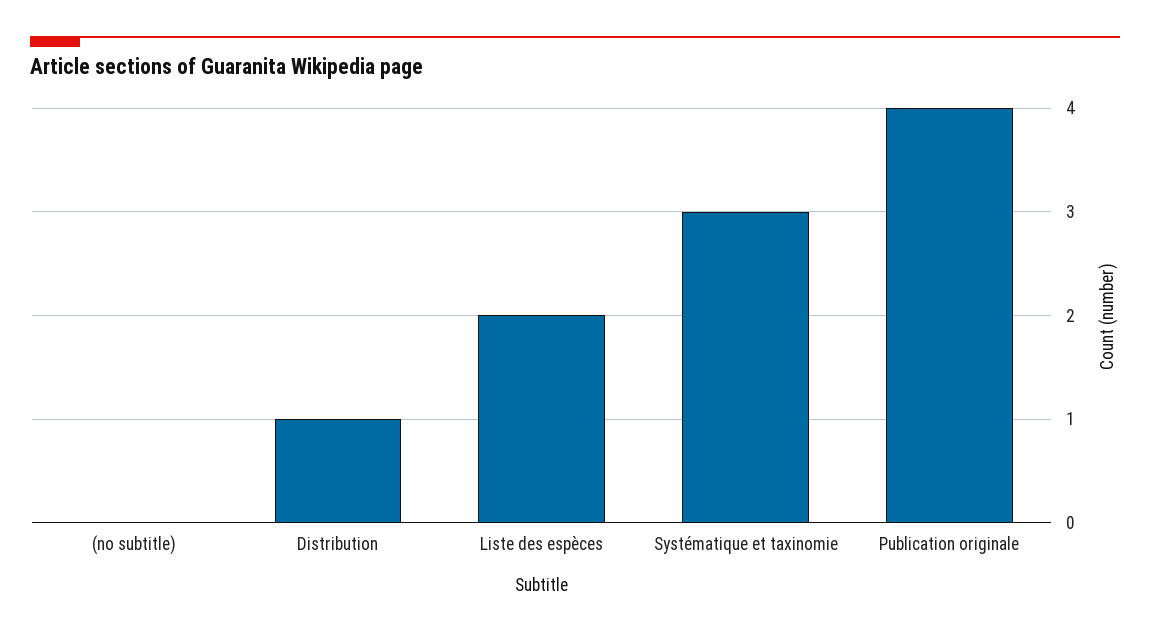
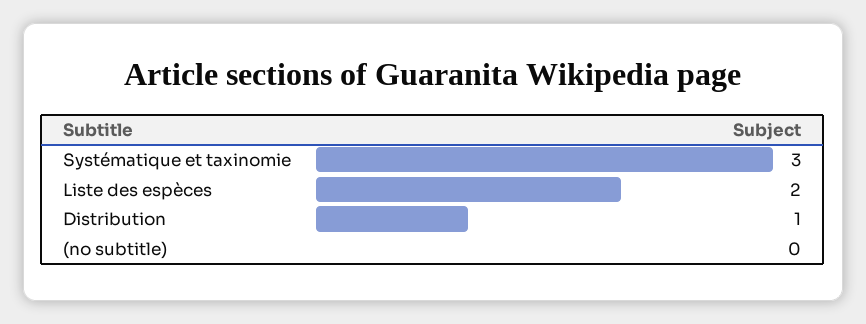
Publication originale: 4 -> none

